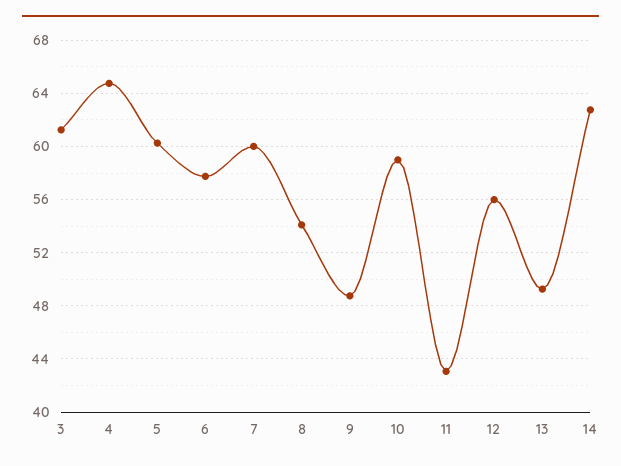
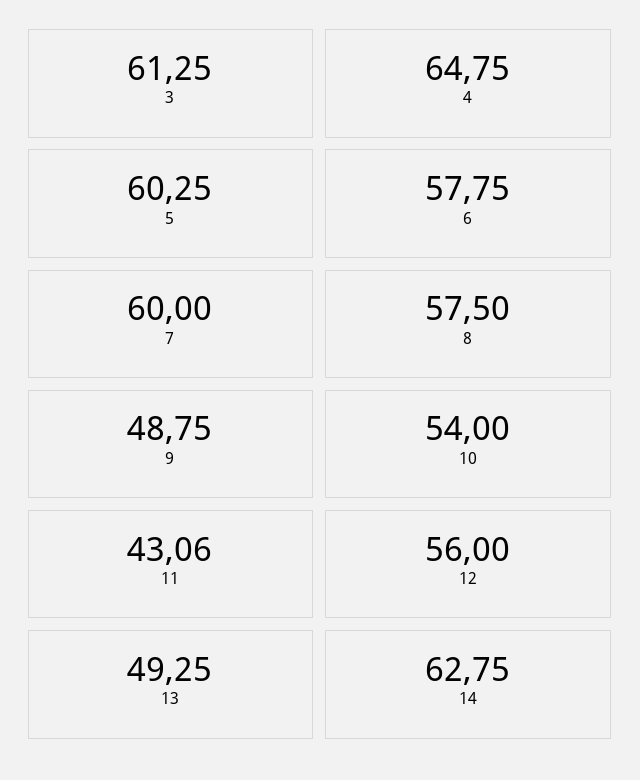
8: 54 -> 57.5
10: 59 -> 54

